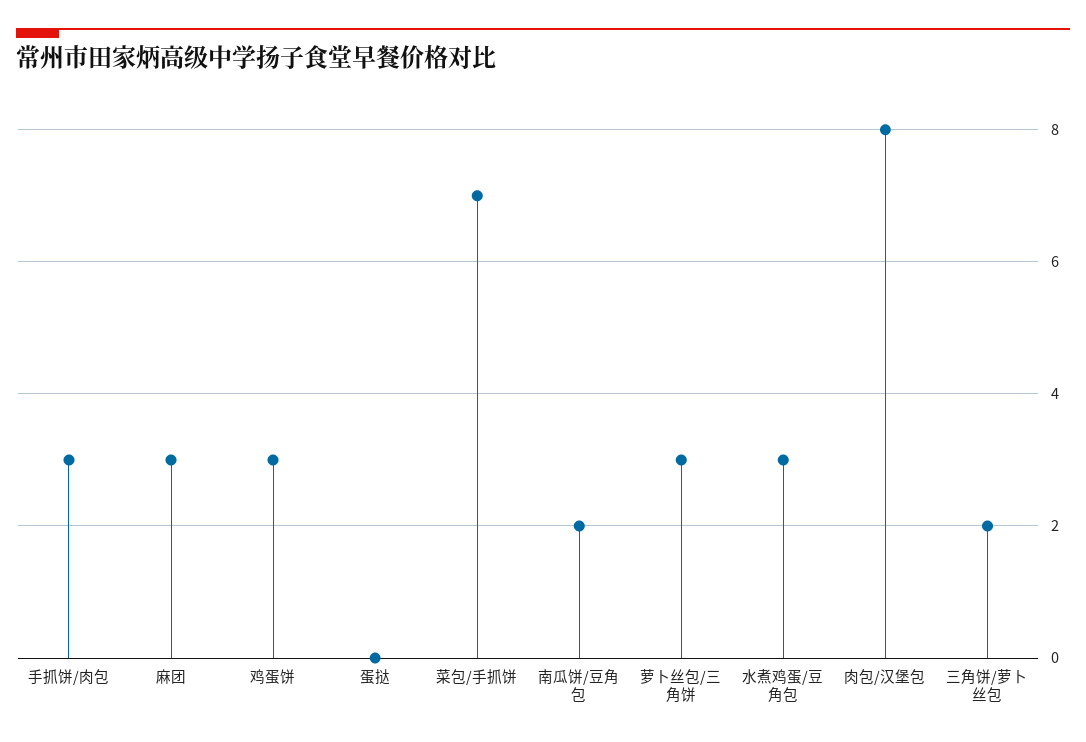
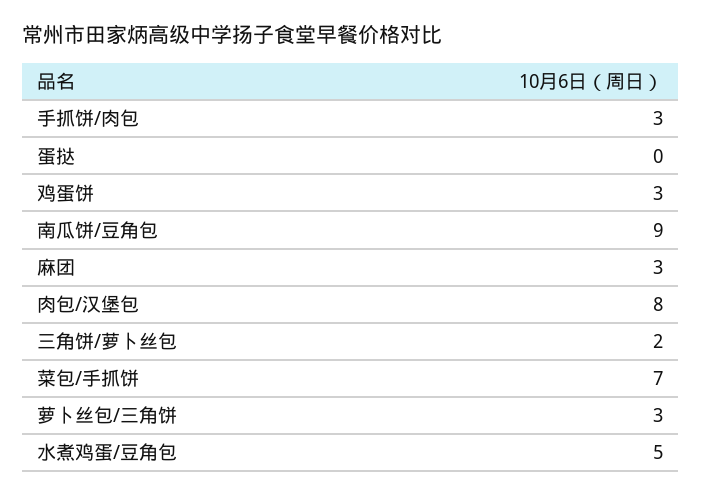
南瓜饼/豆角包: 2 -> 9
水煮鸡蛋/豆角包: 3 -> 5

